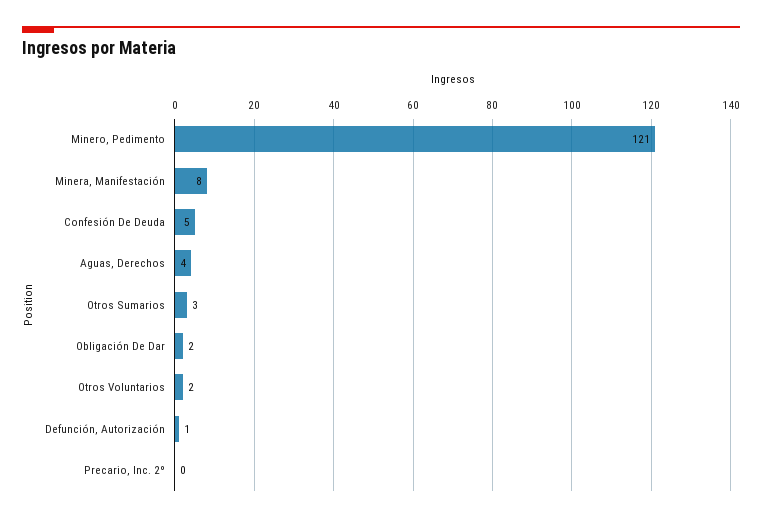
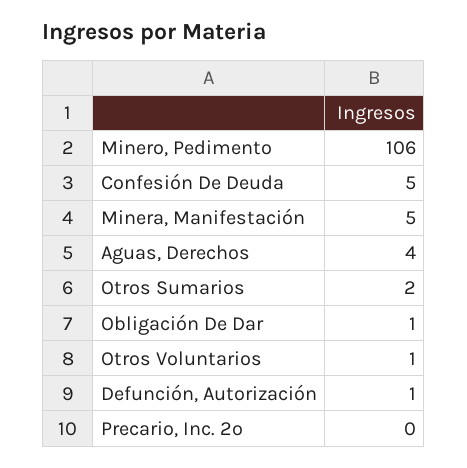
Minero, Pedimento: 121 -> 106
Minera, Manifestación: 8 -> 5
Otros Sumarios: 3 -> 2
Obligación De Dar: 2 -> 1
Otros Voluntarios: 2 -> 1

